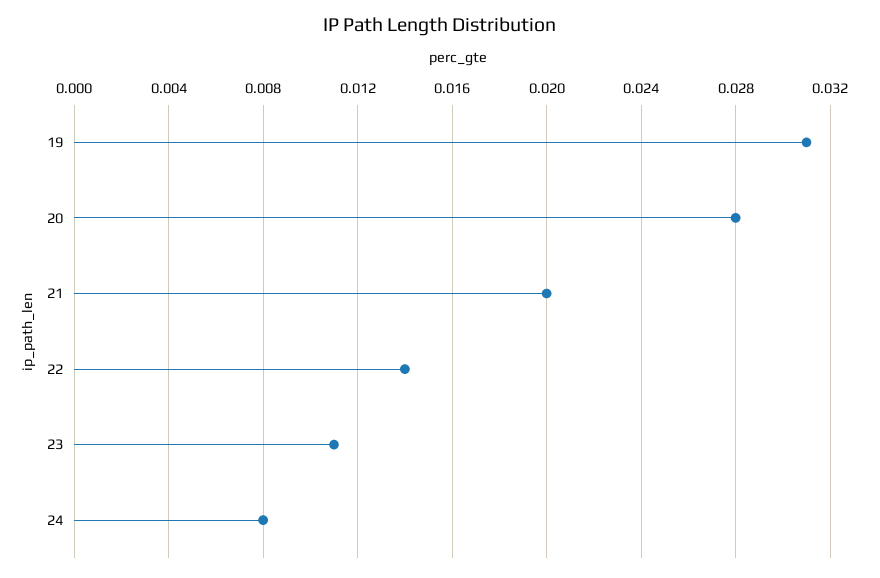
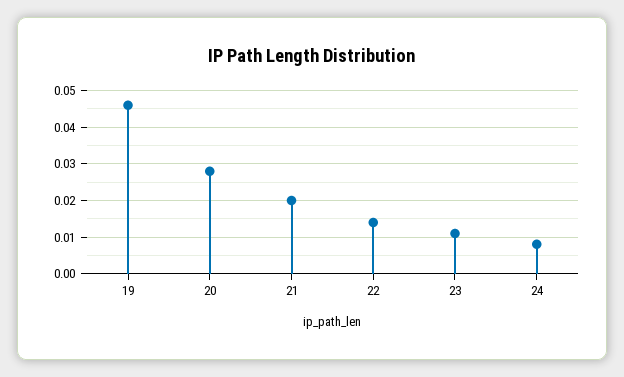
19: 0.031 -> 0.045

